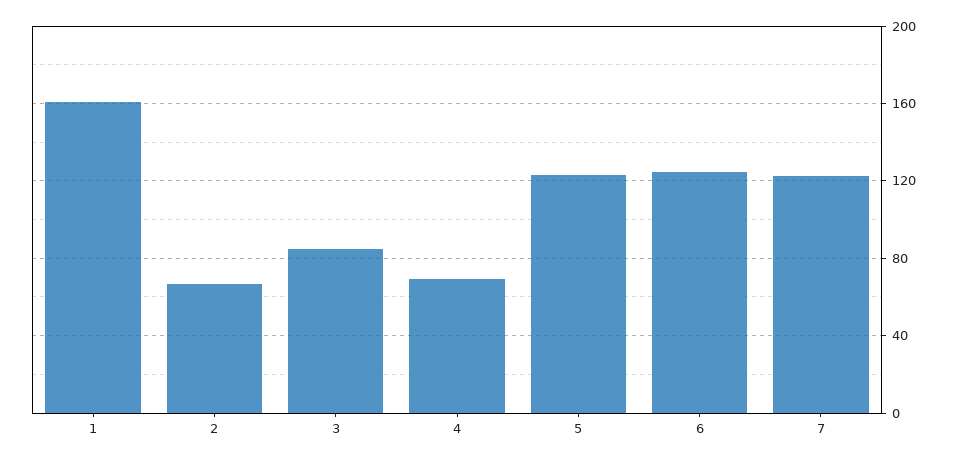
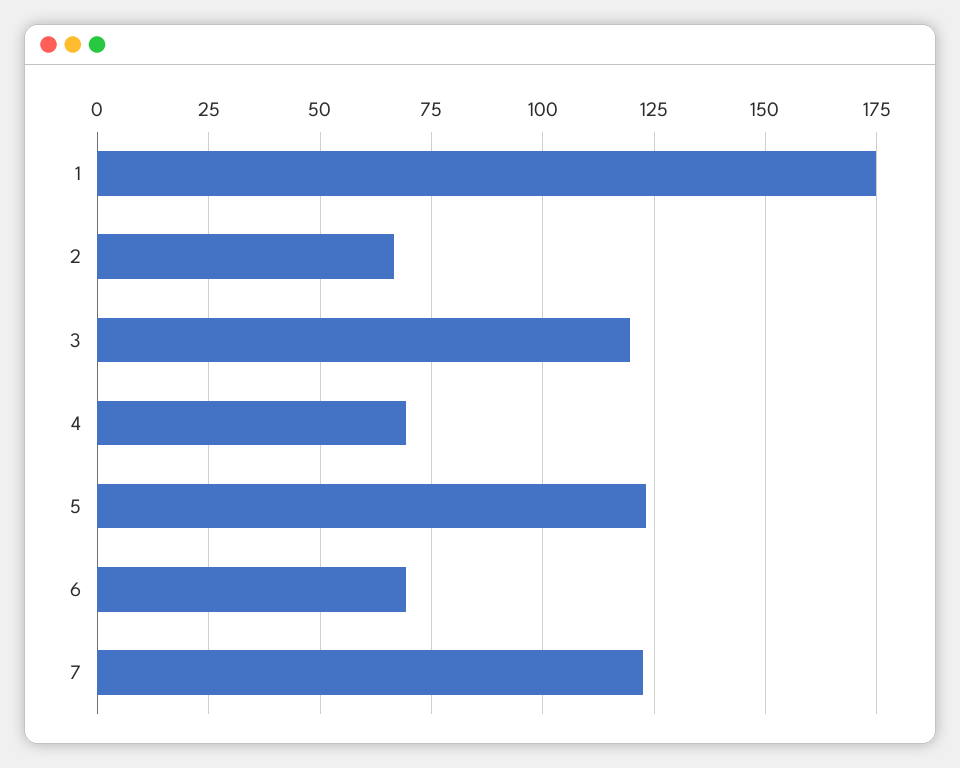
1: 160 -> 175
3: 85 -> 120
6: 125 -> 70

